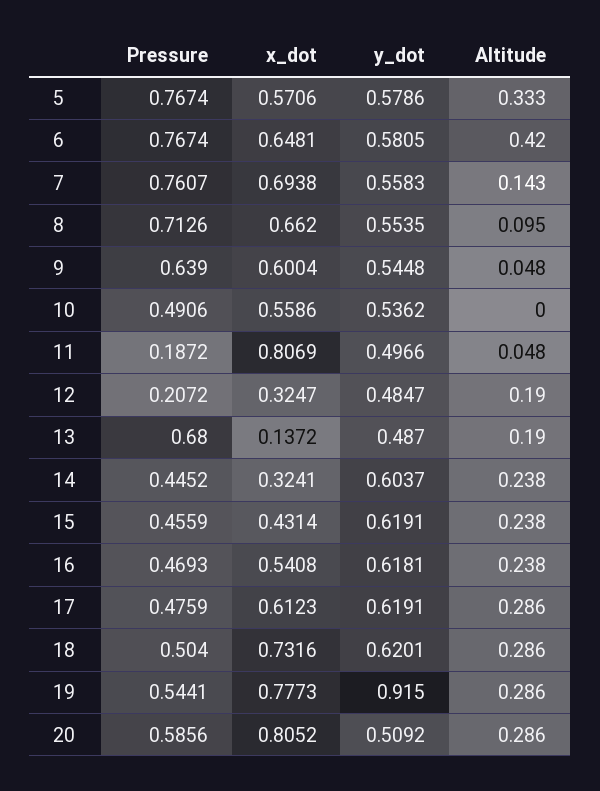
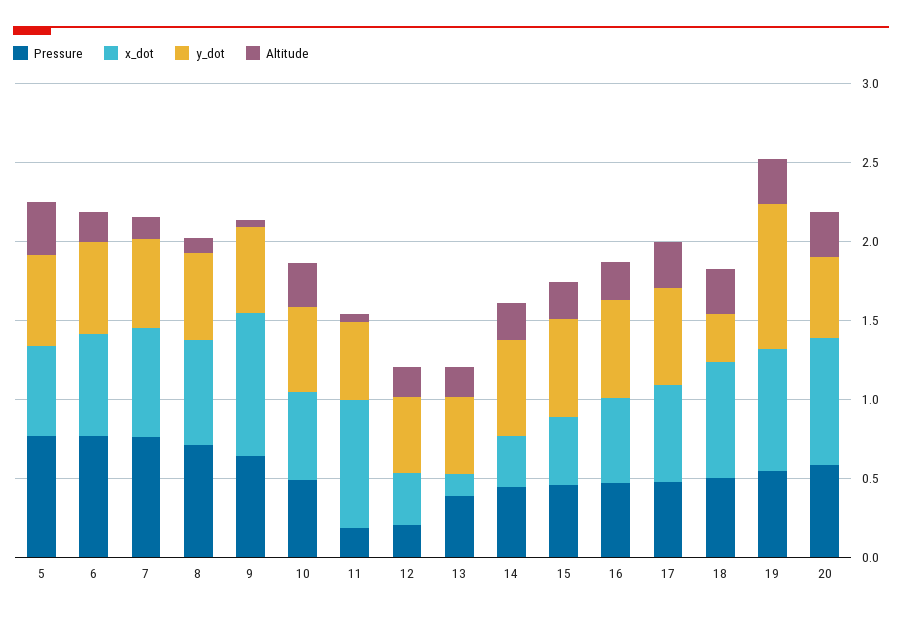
Altitude, 6: 0.42 -> 0.2
x_dot, 9: 0.6004 -> 0.9
Altitude, 10: 0 -> 0.3
Pressure, 13: 0.68 -> 0.4
y_dot, 18: 0.6201 -> 0.3

